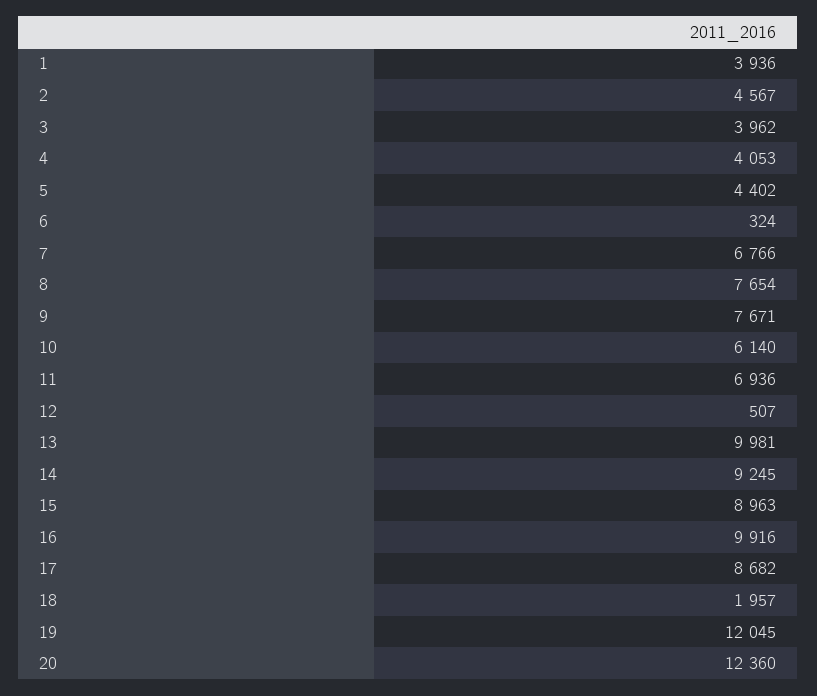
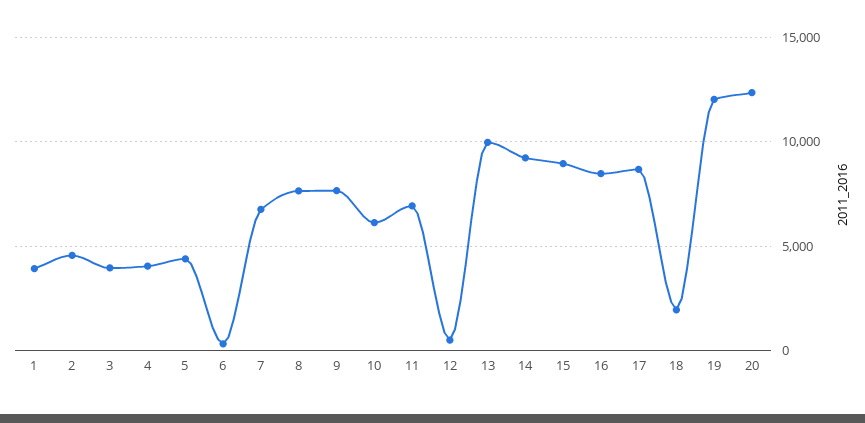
16: 9916 -> 8500

